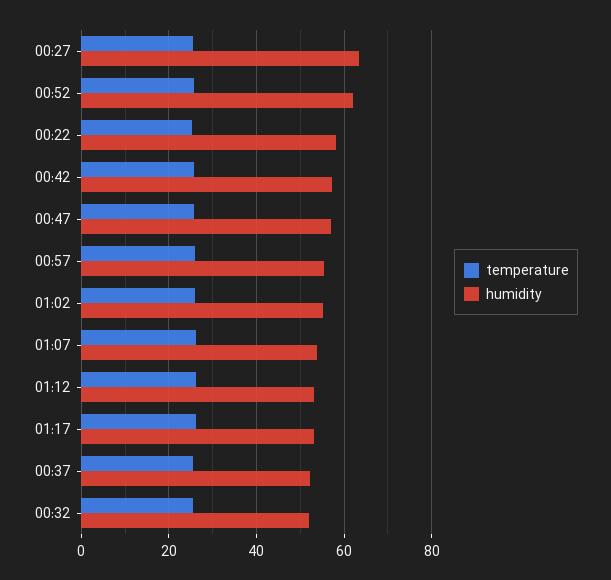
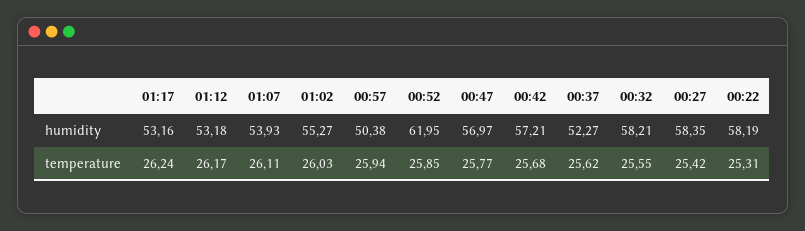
humidity, 00:27: 64 -> 58.35
humidity, 00:57: 56 -> 50.38
humidity, 00:32: 52 -> 58.21

